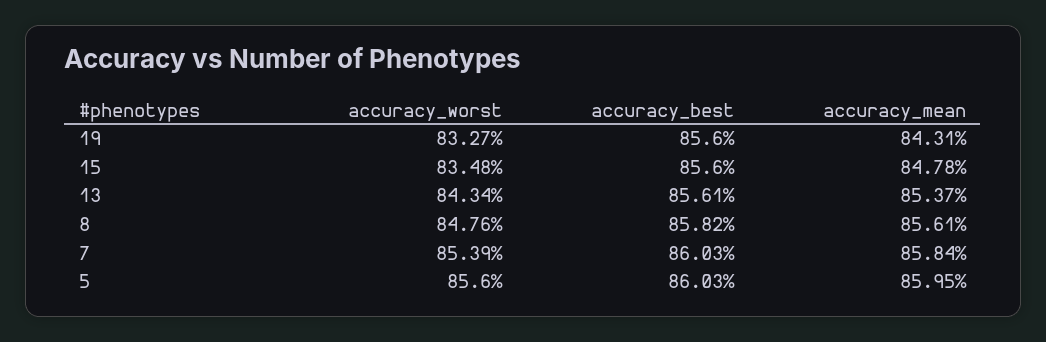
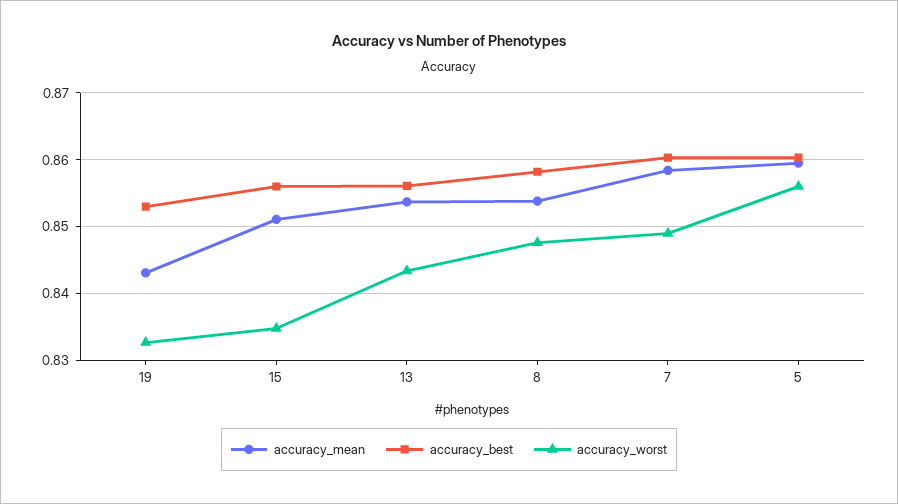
accuracy_best, 19: 0.856 -> 0.853
accuracy_mean, 15: 0.8478 -> 0.851
accuracy_mean, 8: 0.8561 -> 0.854
accuracy_worst, 7: 0.8539 -> 0.849

